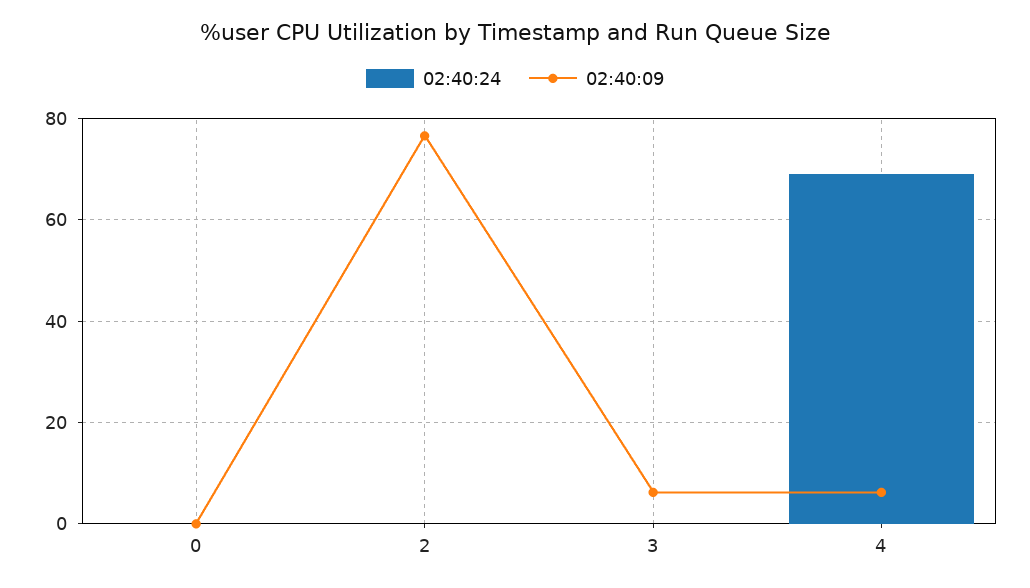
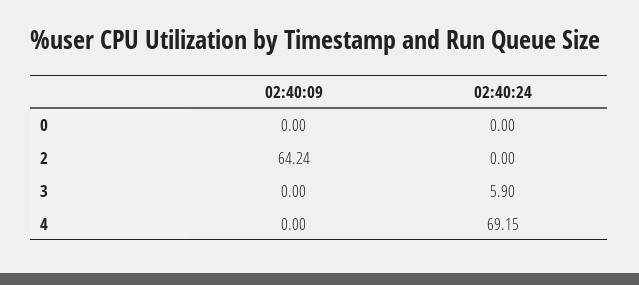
02:40:09, 2: 76 -> 64.24
02:40:24, 3: 0 -> 5.9
02:40:09, 3: 6 -> 0
02:40:09, 4: 6 -> 0

